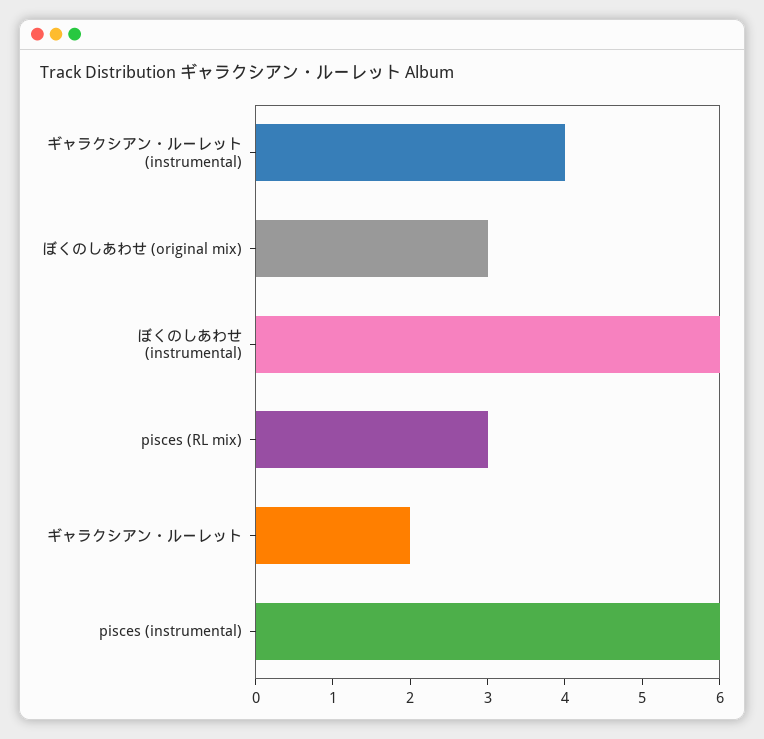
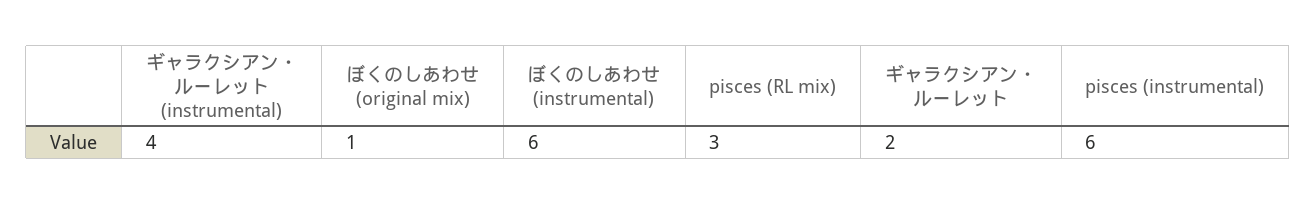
ぼくのしあわせ (original mix): 3 -> 1

